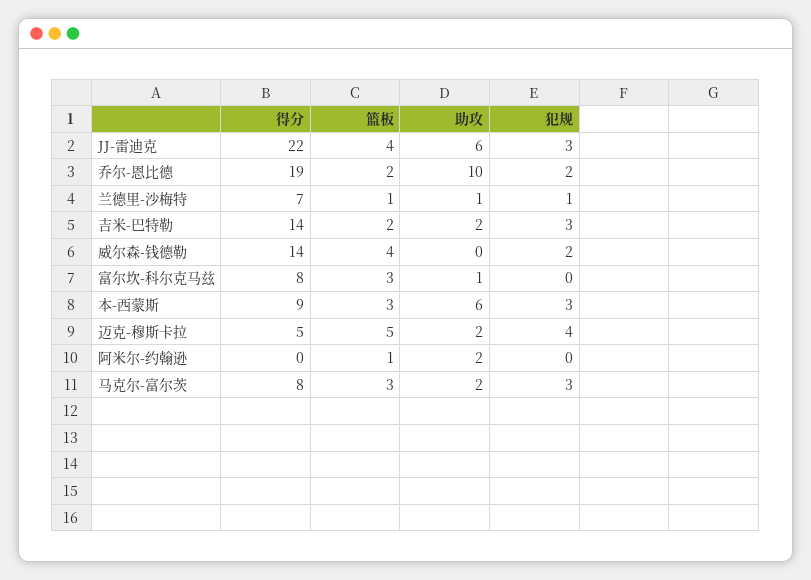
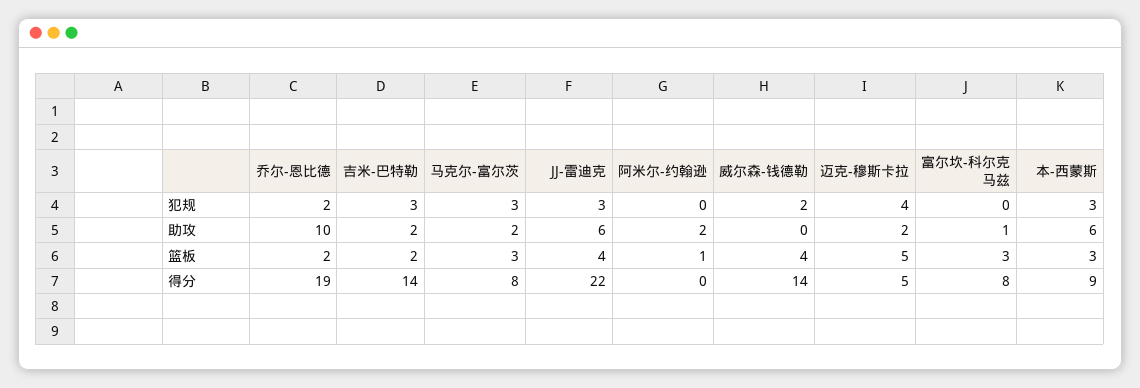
得分, 兰德里-沙梅特: 7 -> none
篮板, 兰德里-沙梅特: 1 -> none
助攻, 兰德里-沙梅特: 1 -> none
犯规, 兰德里-沙梅特: 1 -> none

